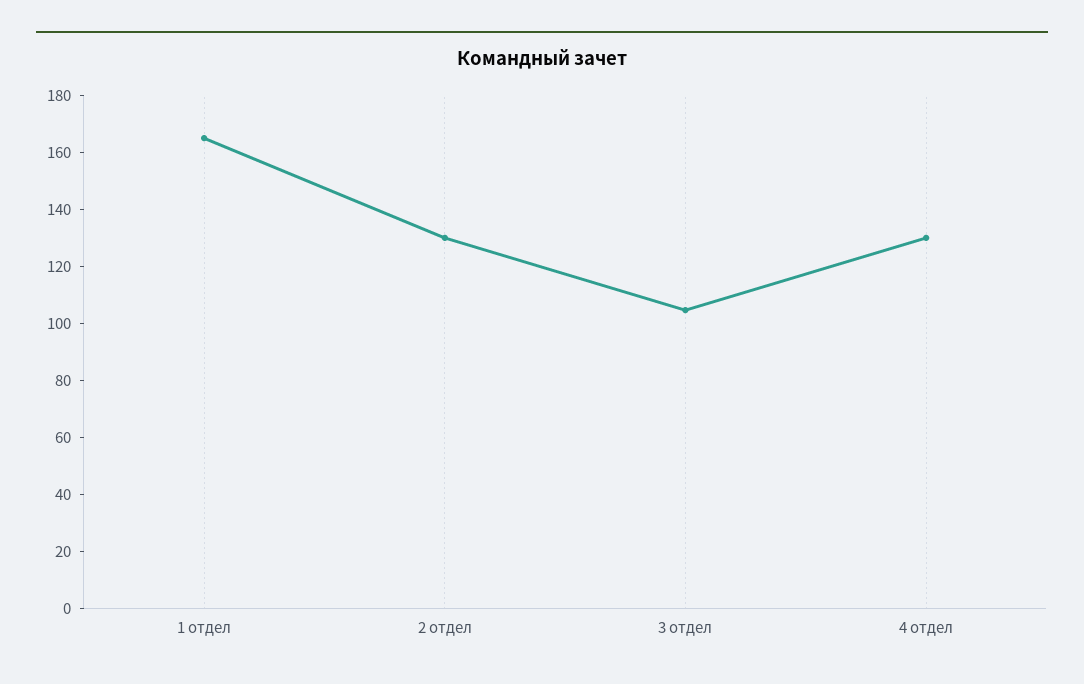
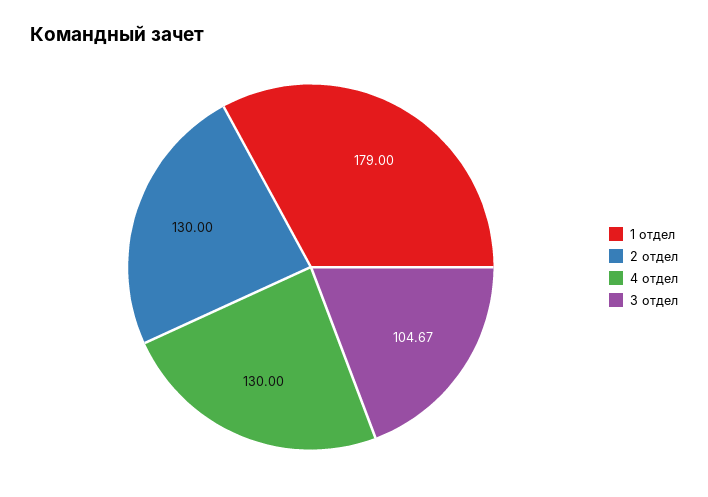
1 отдел: 165 -> 179

